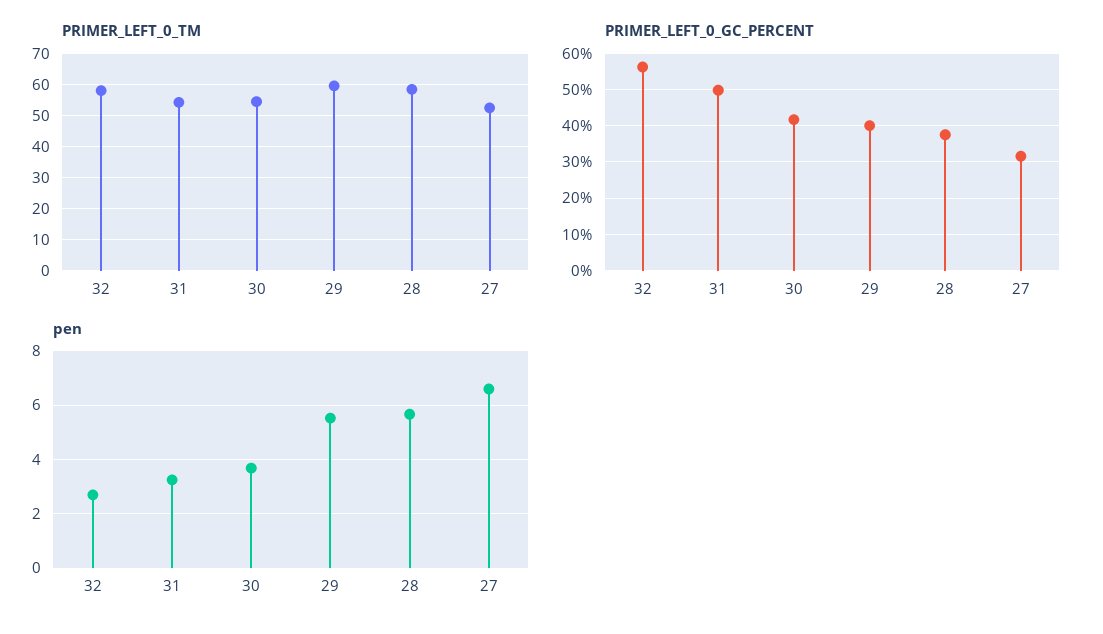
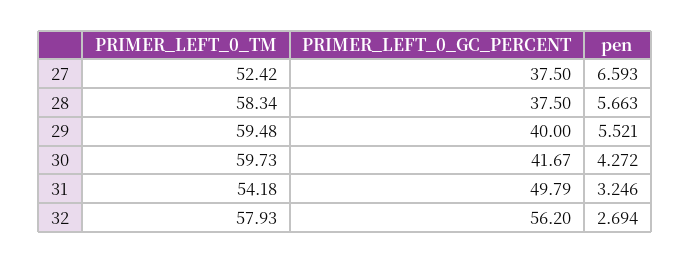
PRIMER_LEFT_0_TM, 30: 54 -> 59.73
PRIMER_LEFT_0_GC_PERCENT, 27: 32 -> 37.5
pen, 30: 3.75 -> 4.272

